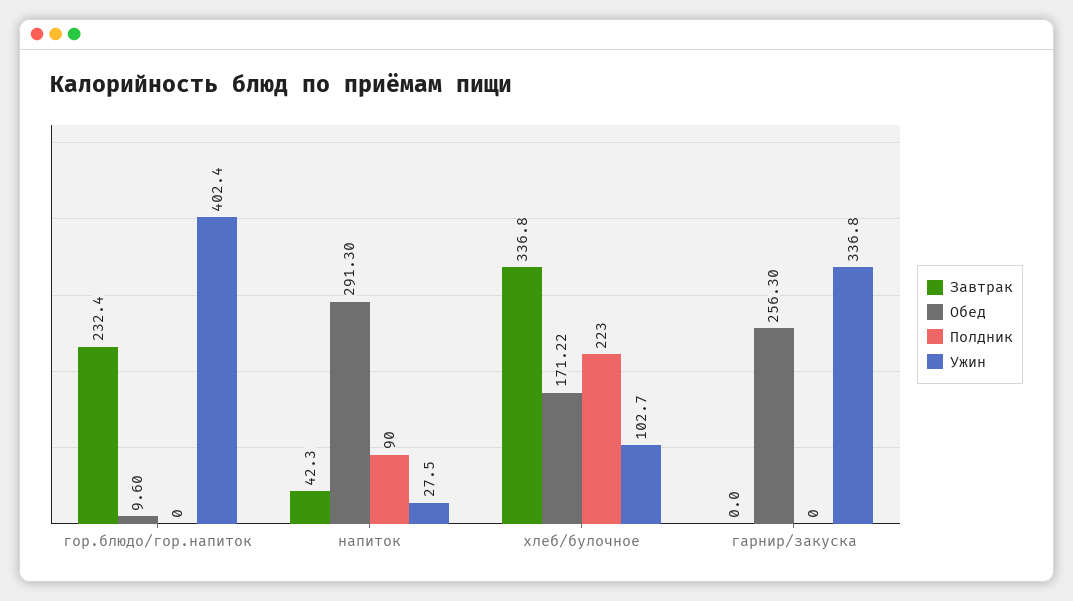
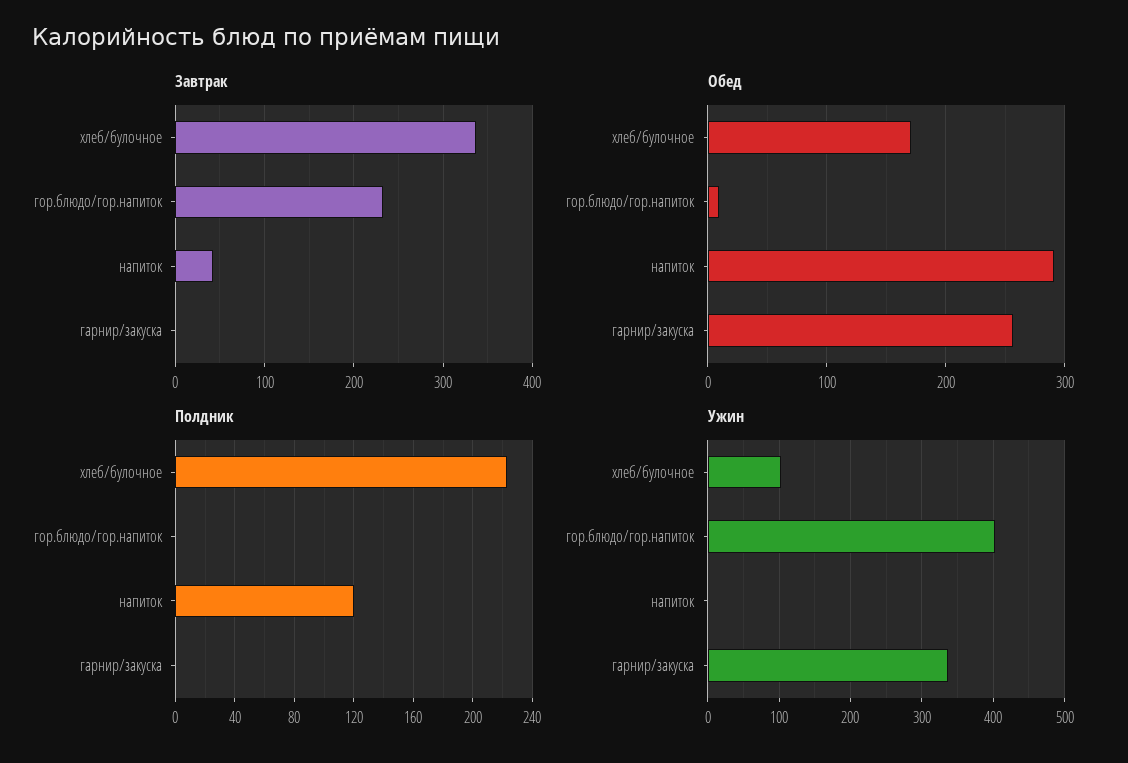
Полдник, напиток: 90 -> 120
Ужин, напиток: 27.5 -> 0

